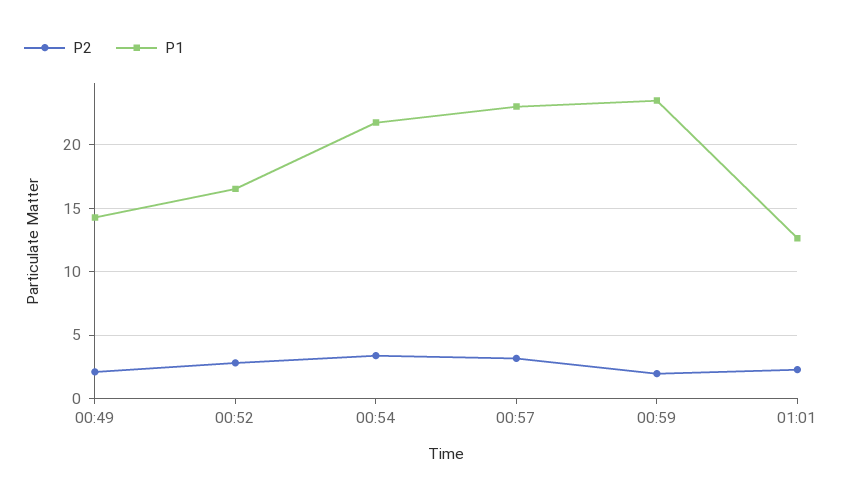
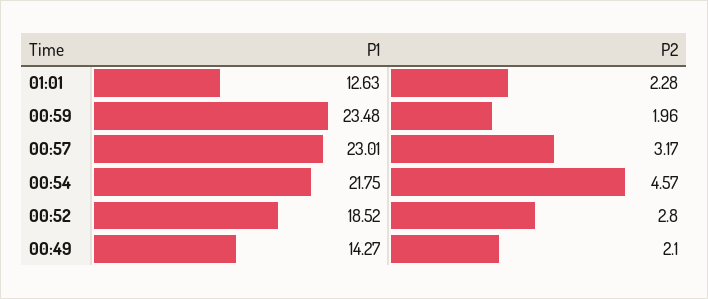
P1, 00:52: 16.5 -> 18.52
P2, 00:54: 3.5 -> 4.57

